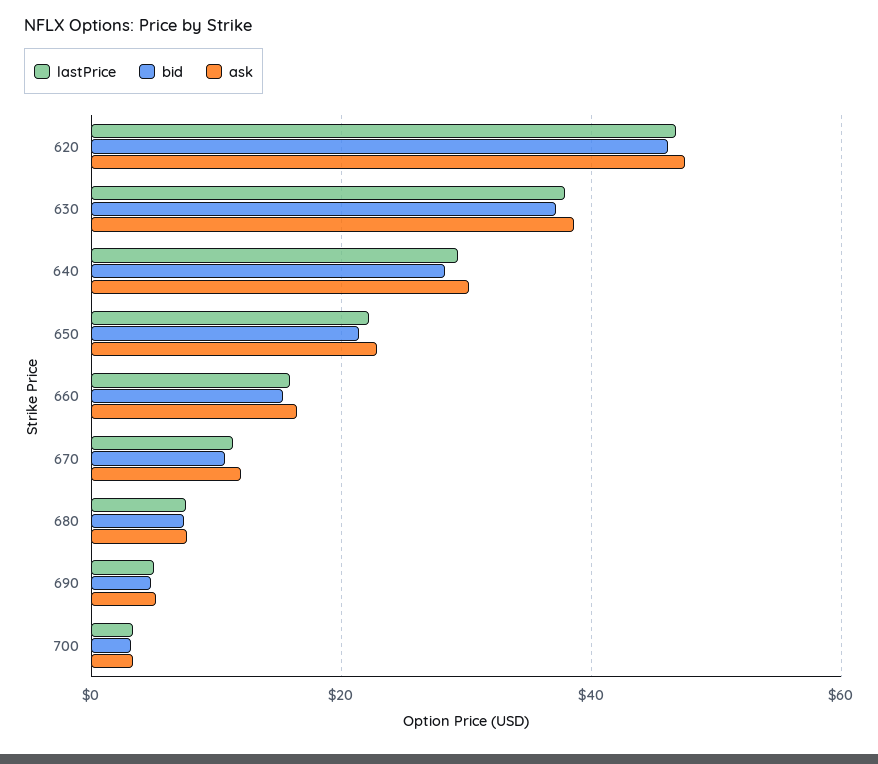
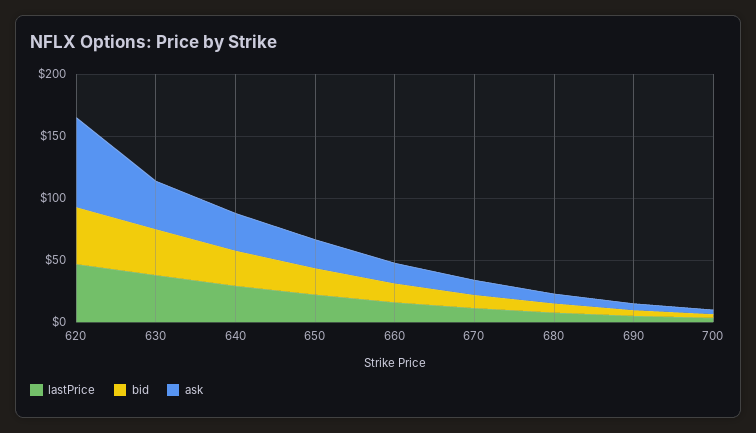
ask, 620: 48 -> 70

